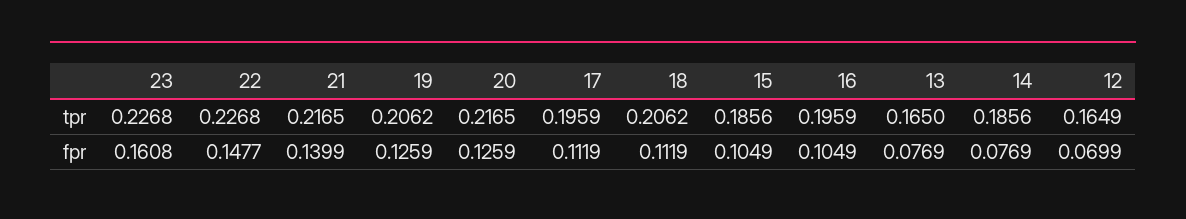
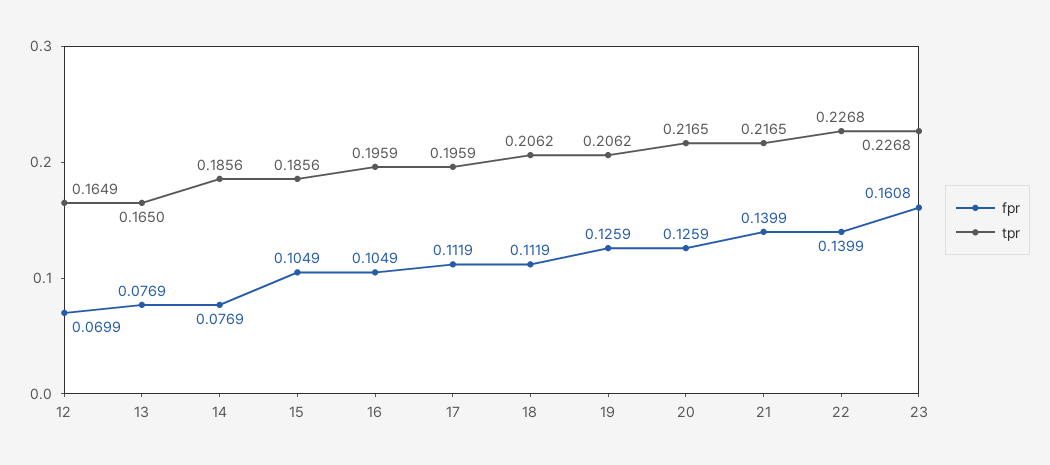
fpr, 22: 0.1477 -> 0.1399

